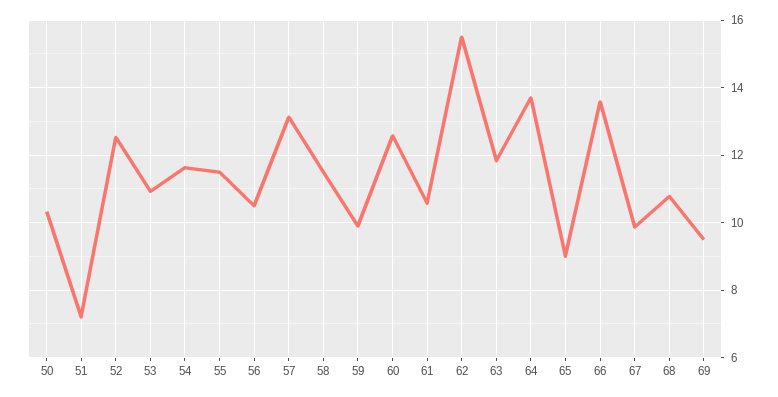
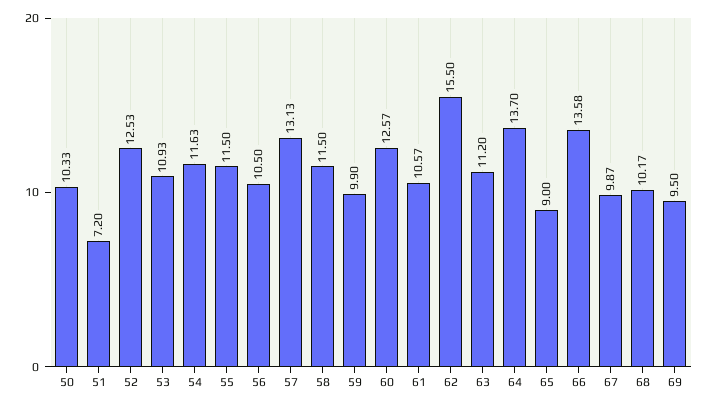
63: 11.8 -> 11.2
68: 10.8 -> 10.17

